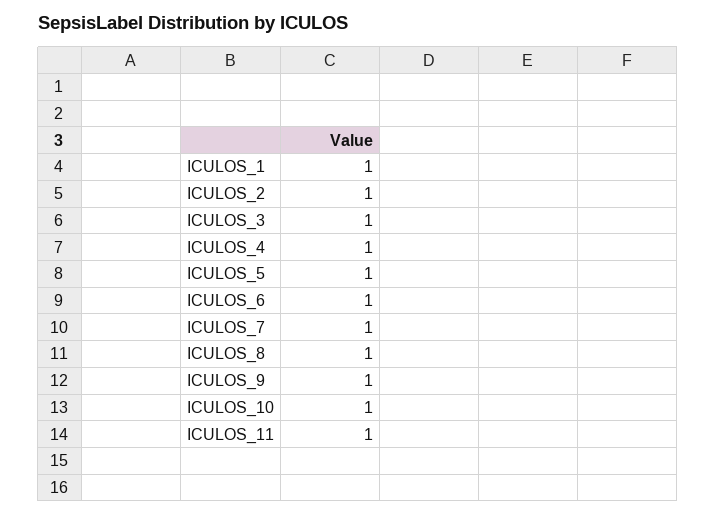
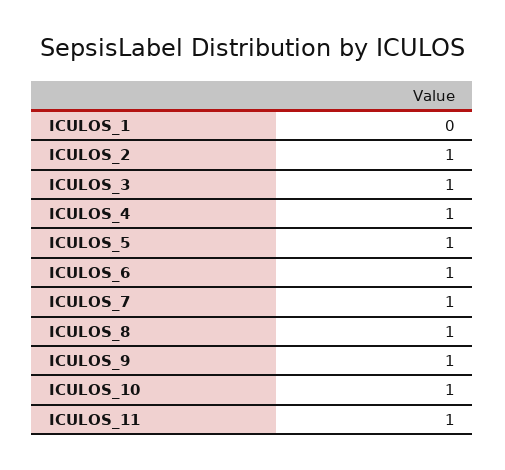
ICULOS_1: 1 -> 0

